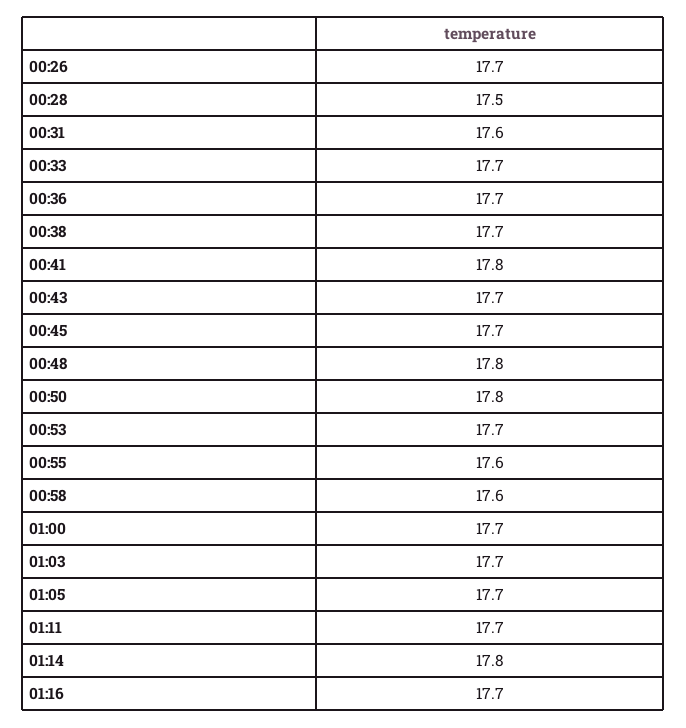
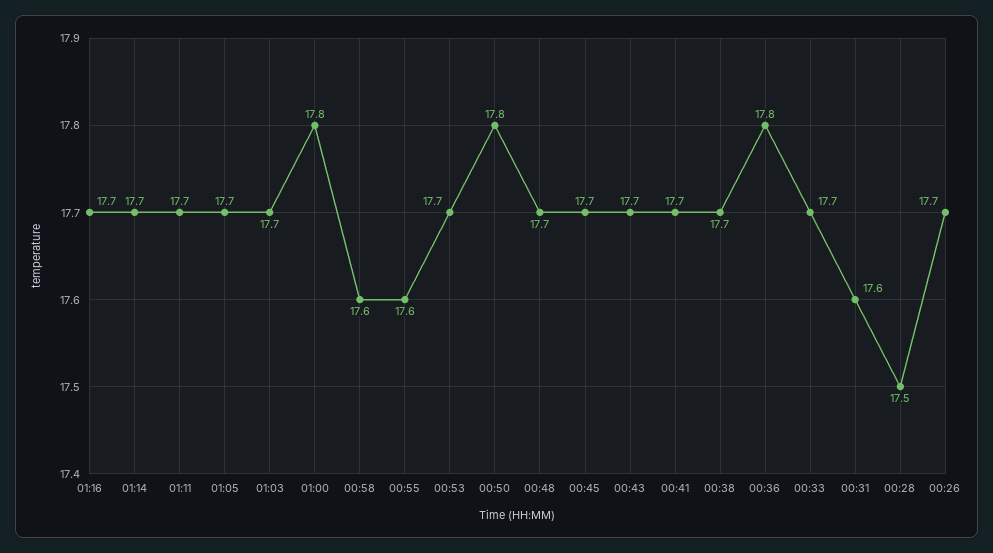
00:36: 17.7 -> 17.8
00:41: 17.8 -> 17.7
00:48: 17.8 -> 17.7
01:00: 17.7 -> 17.8
01:14: 17.8 -> 17.7

